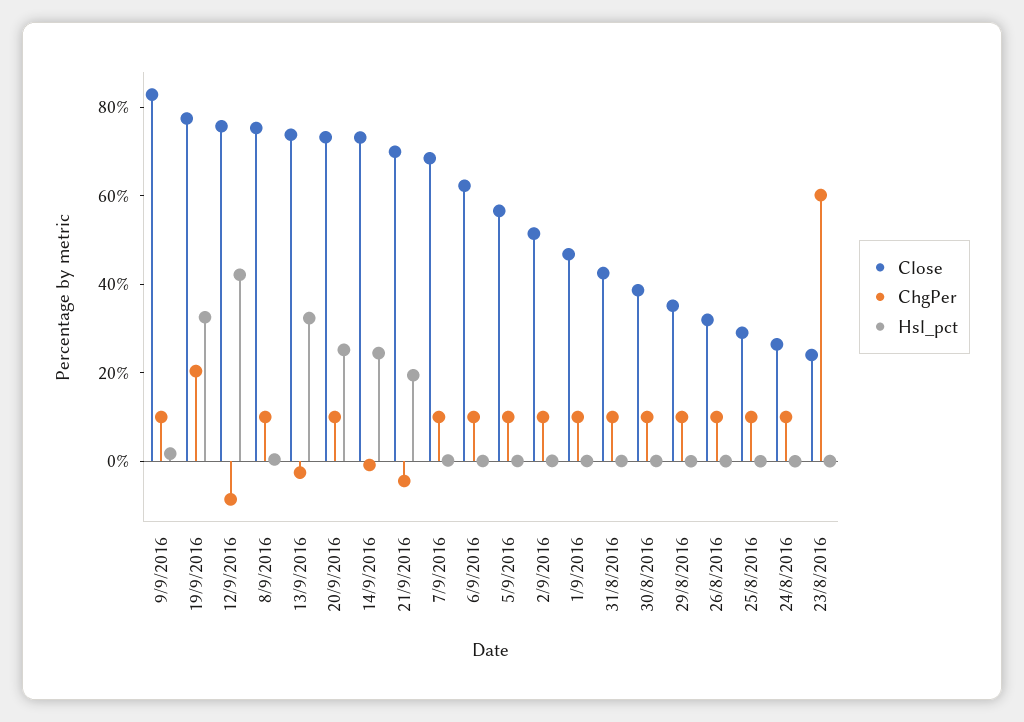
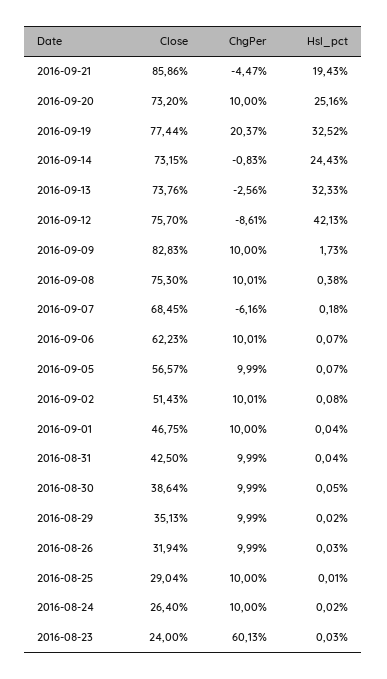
Close, 21/9/2016: 70 -> 85.86
ChgPer, 7/9/2016: 10 -> -6.16

